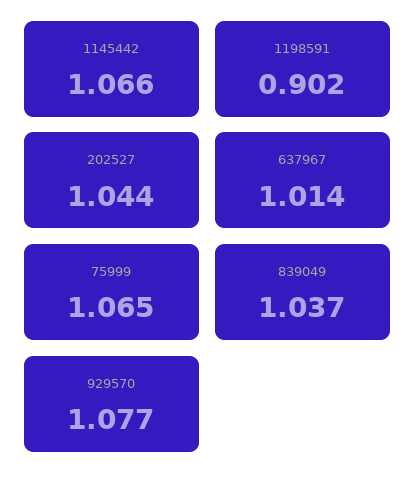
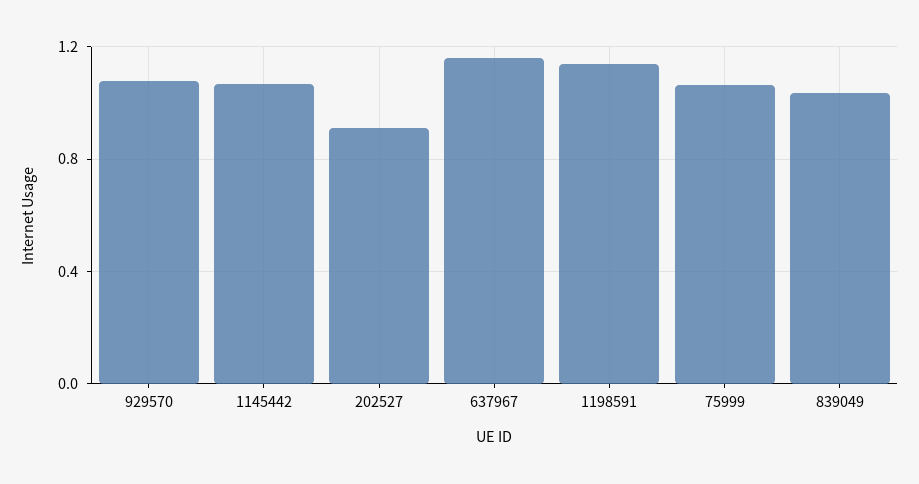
1198591: 0.902 -> 1.15
202527: 1.044 -> 0.9
637967: 1.014 -> 1.15

